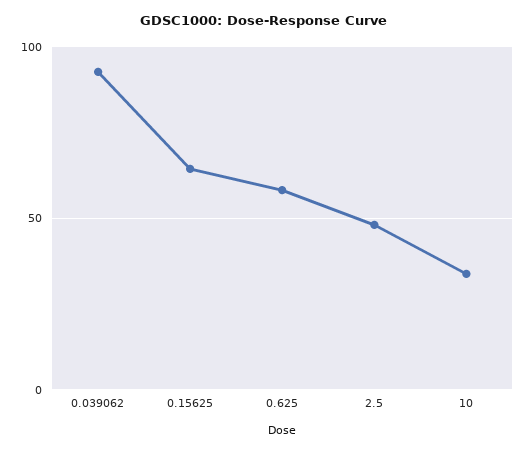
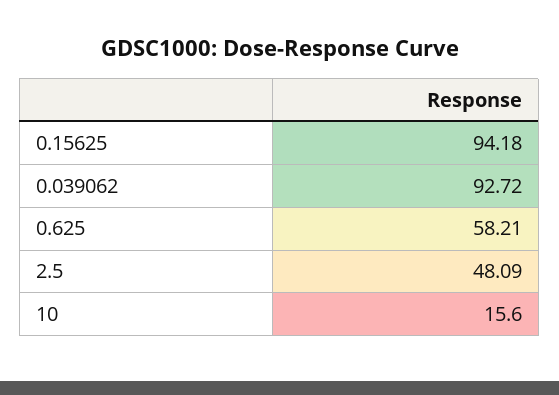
0.15625: 65 -> 94.18
10: 35 -> 15.6

